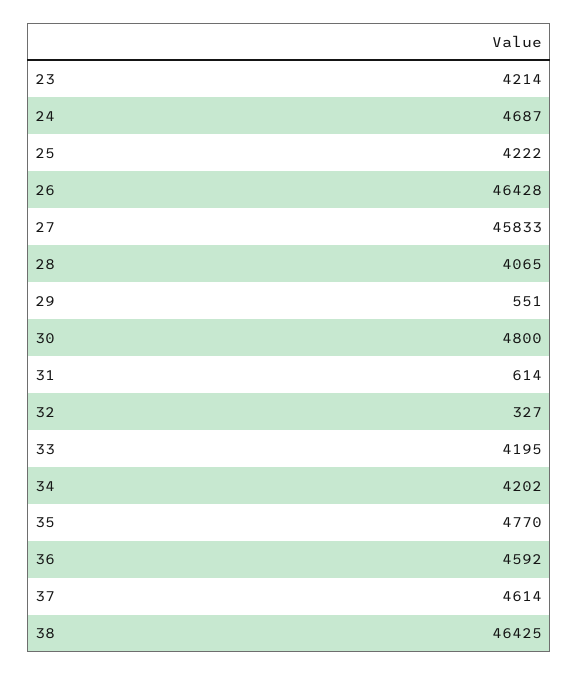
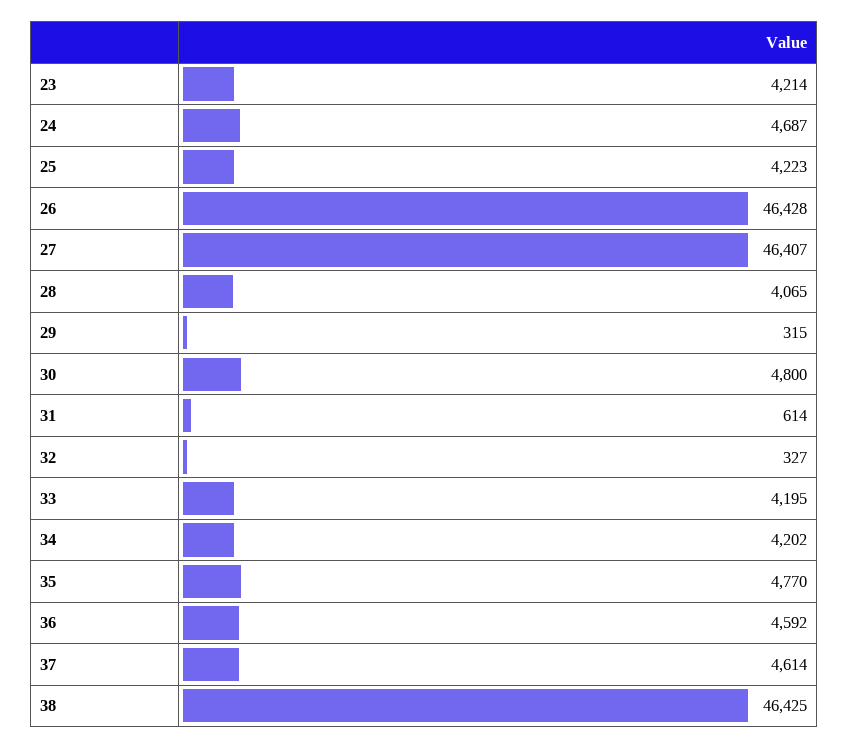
25: 4222 -> 4223
27: 45833 -> 46407
29: 551 -> 315

